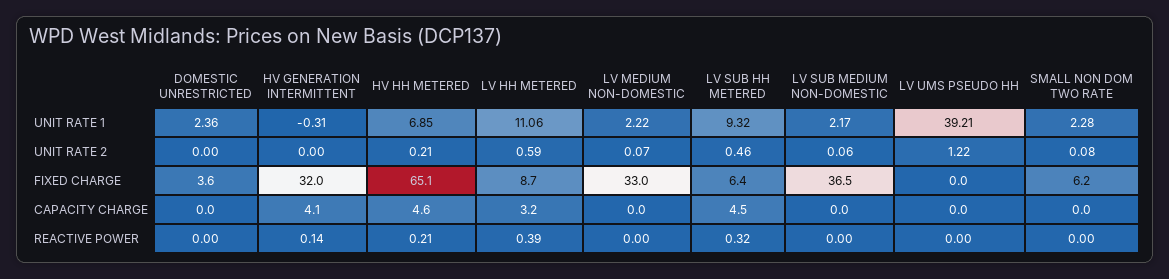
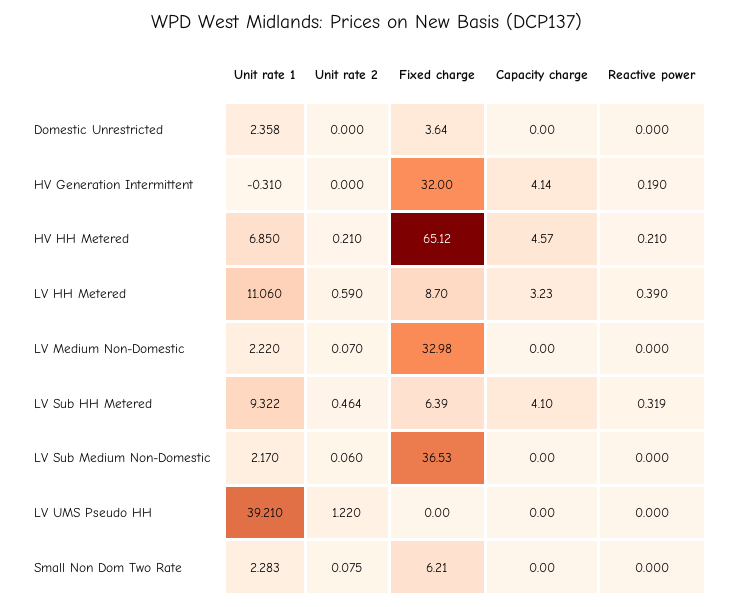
LV SUB HH METERED, CAPACITY CHARGE: 4.5 -> 4.1
HV GENERATION INTERMITTENT, REACTIVE POWER: 0.14 -> 0.19

